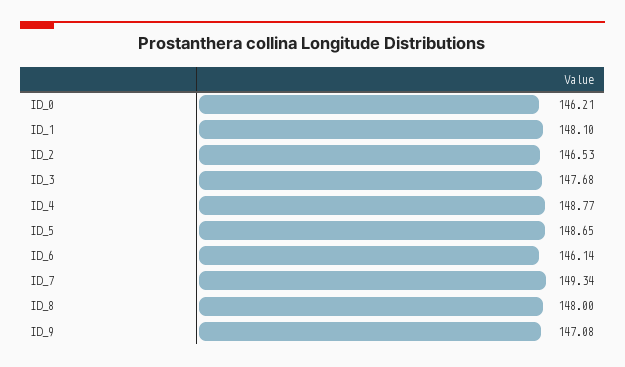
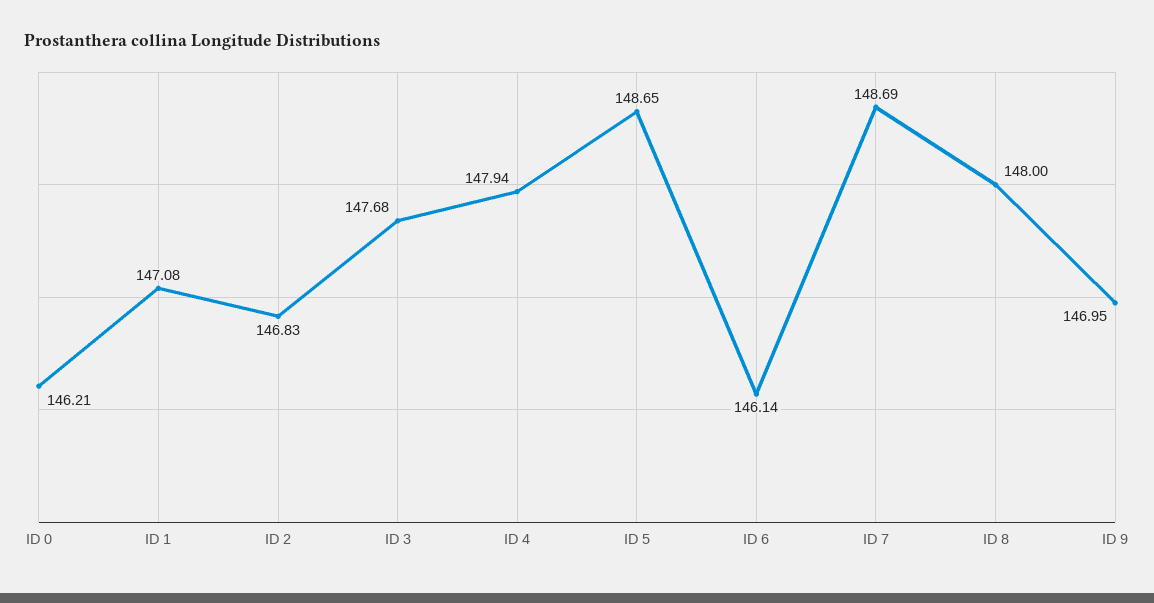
ID_1: 148.1 -> 147.08
ID_2: 146.53 -> 146.83
ID_4: 148.77 -> 147.94
ID_7: 149.34 -> 148.69
ID_9: 147.08 -> 146.95

